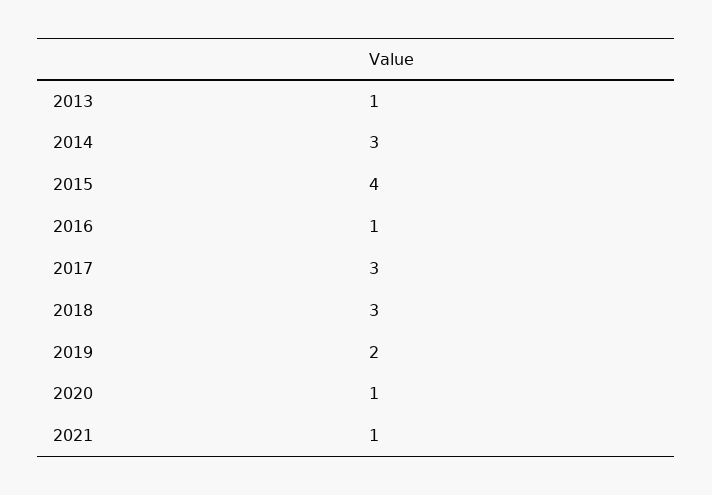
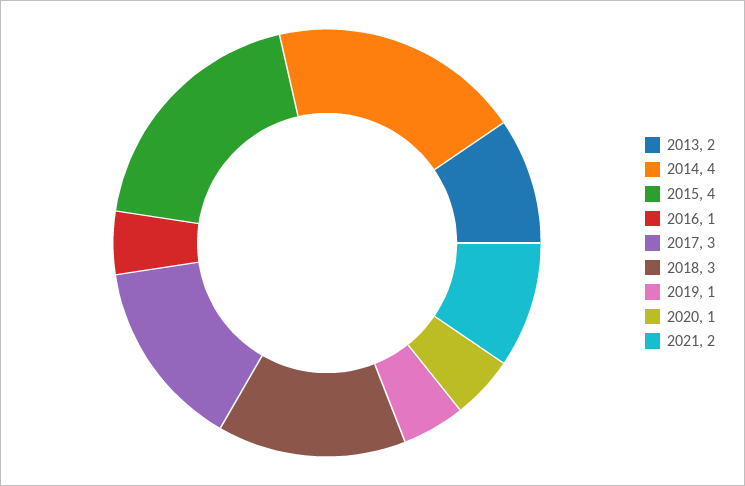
2013: 1 -> 2
2014: 3 -> 4
2019: 2 -> 1
2021: 1 -> 2

